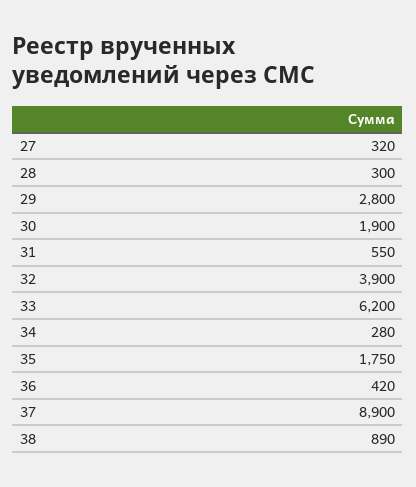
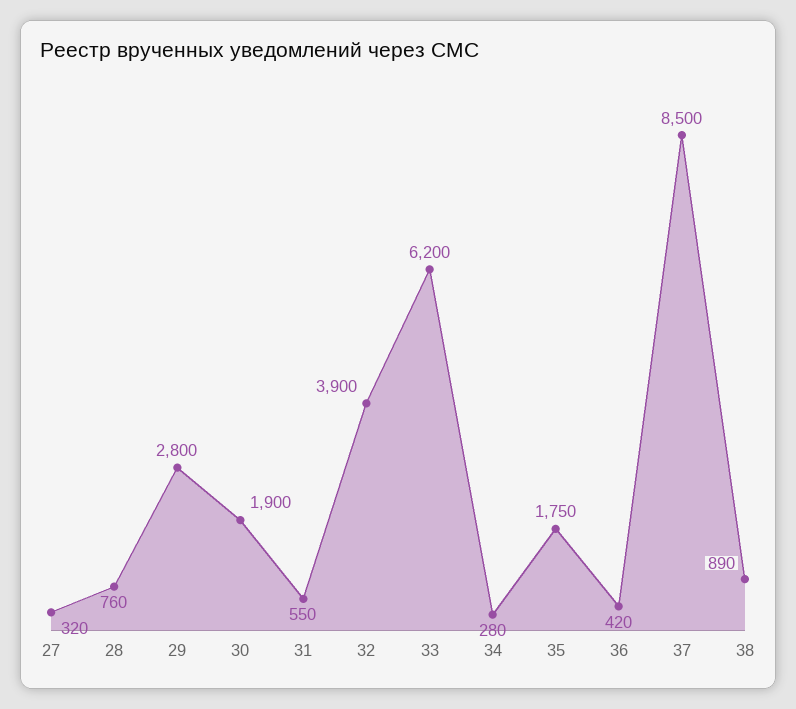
28: 300 -> 760
37: 8900 -> 8500

